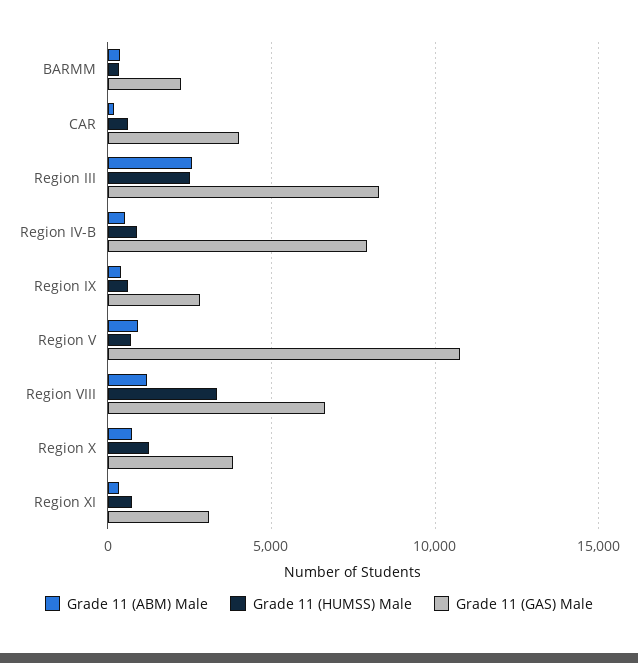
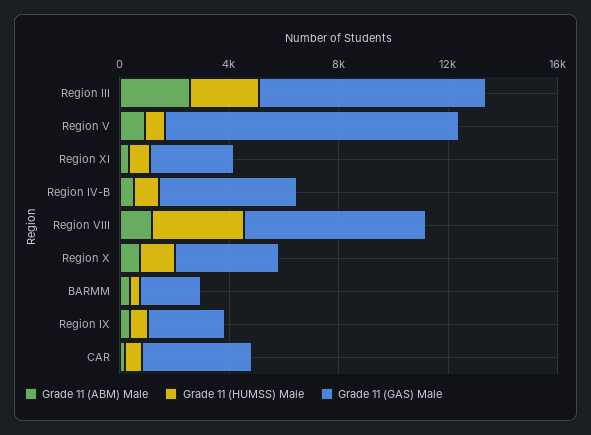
Grade 11 (GAS) Male, Region IV-B: 8000 -> 5000

